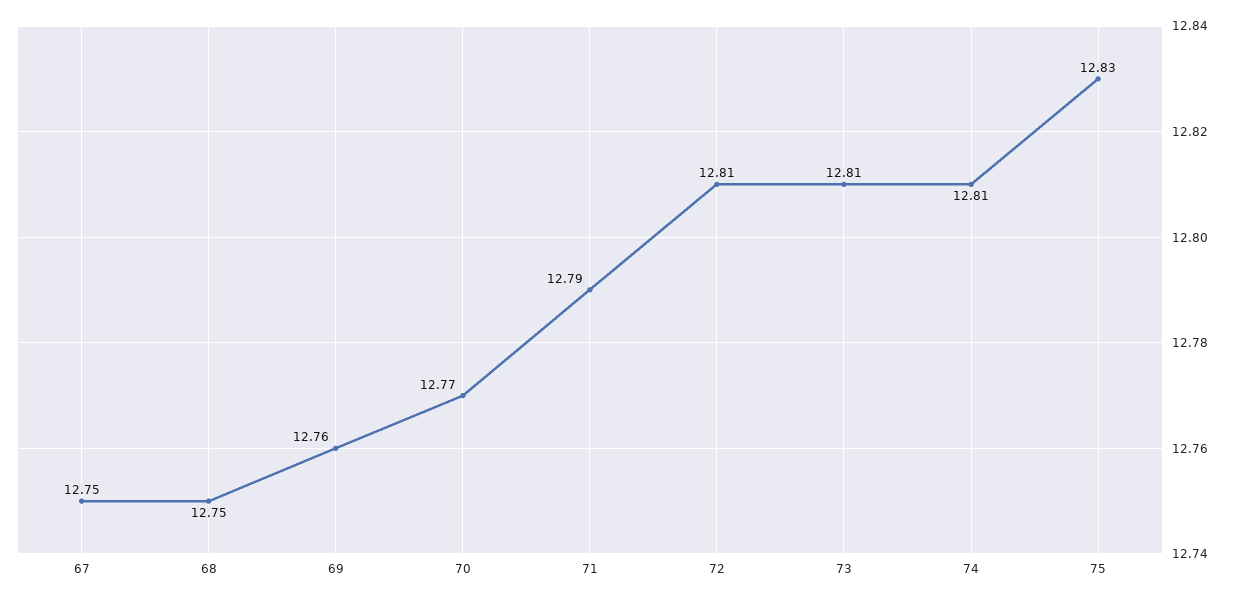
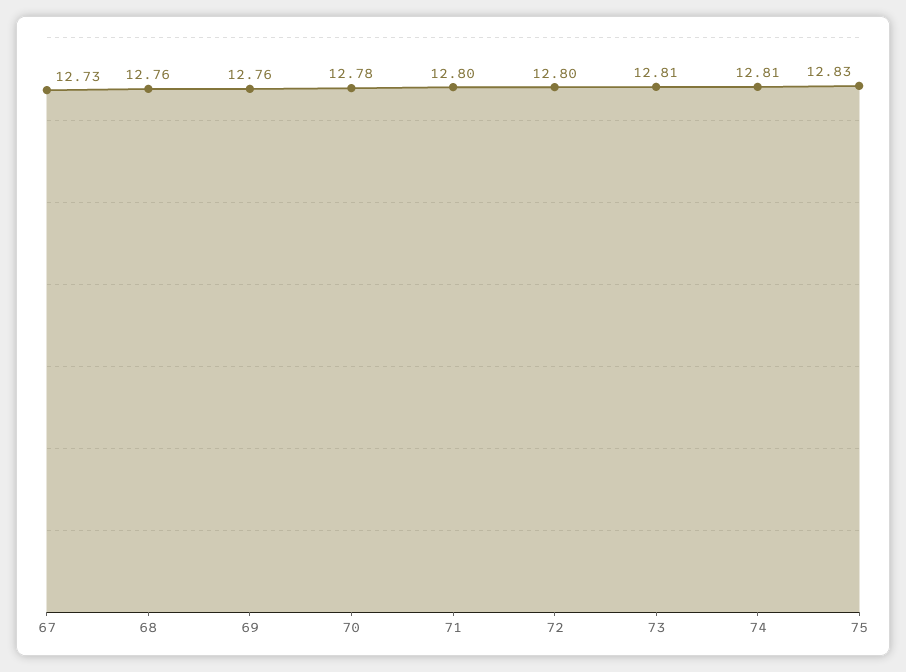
67: 12.75 -> 12.73
68: 12.75 -> 12.76
70: 12.77 -> 12.78
71: 12.79 -> 12.8
72: 12.81 -> 12.8

